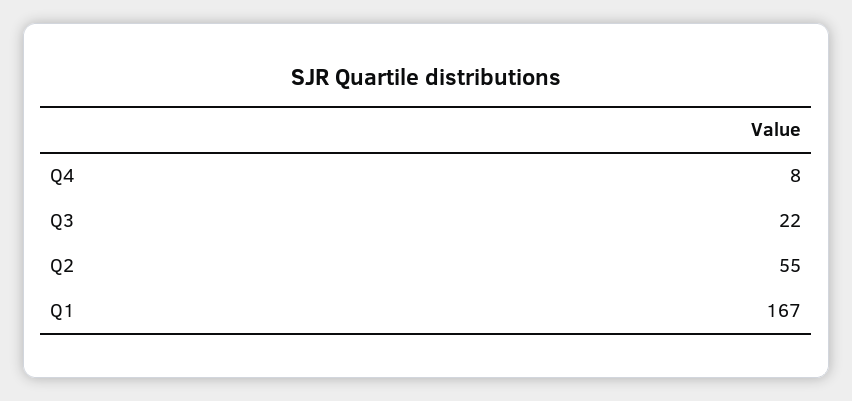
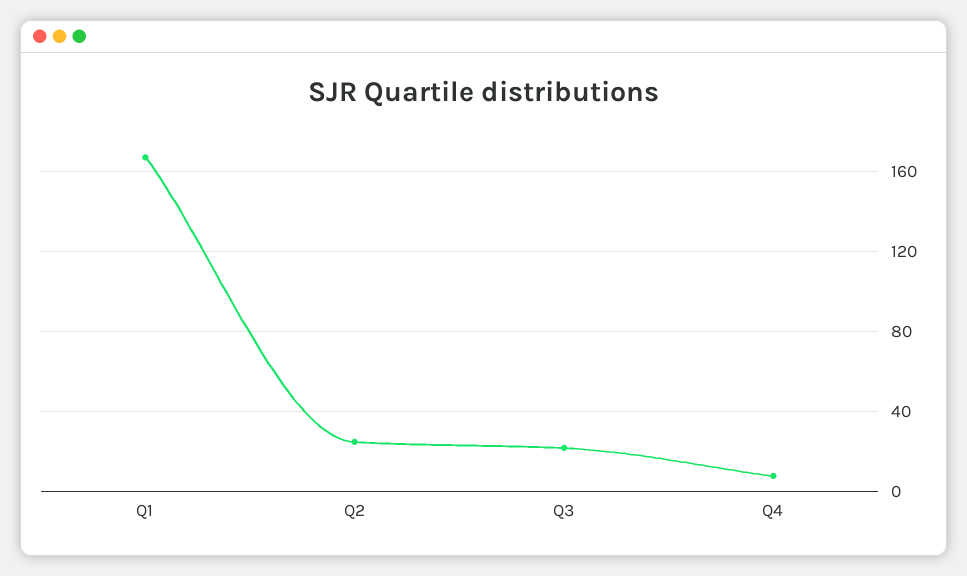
Q2: 55 -> 25

